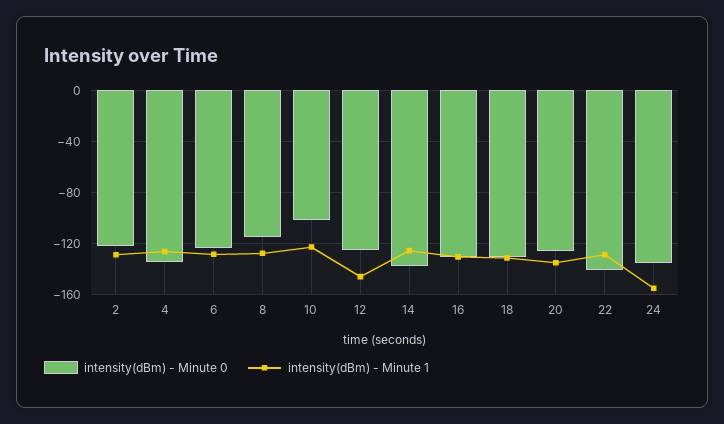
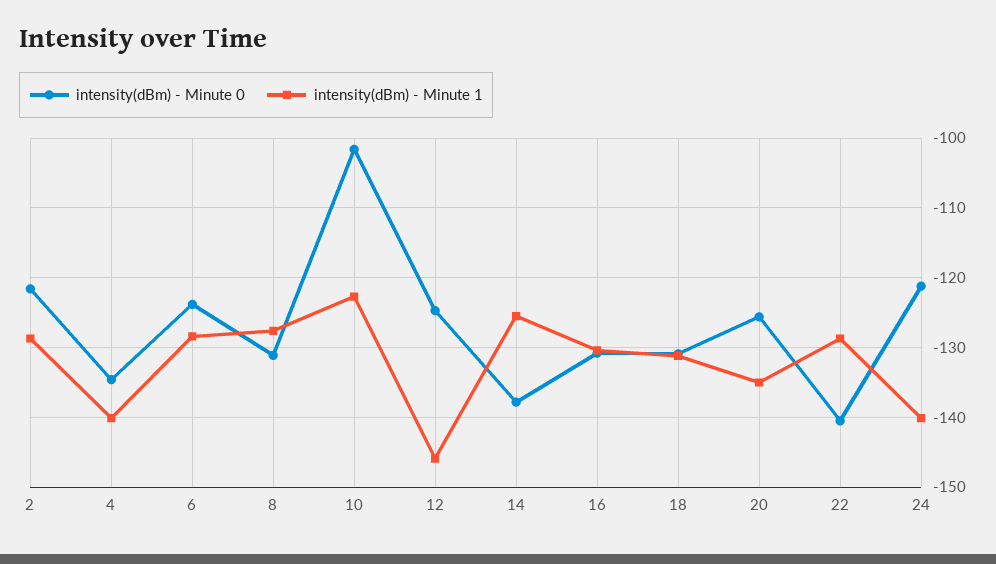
intensity(dBm) - Minute 1, 4: -125 -> -140
intensity(dBm) - Minute 0, 8: -115 -> -131
intensity(dBm) - Minute 0, 24: -135 -> -121
intensity(dBm) - Minute 1, 24: -155 -> -140

